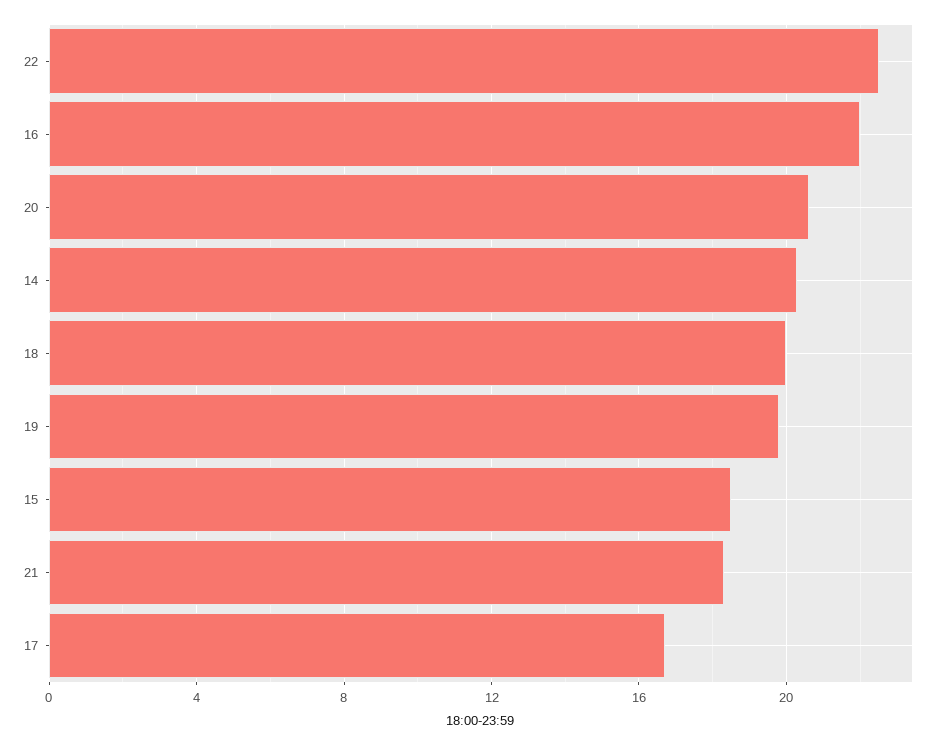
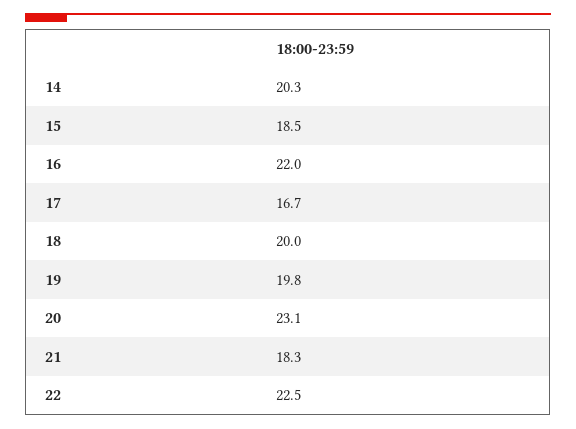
20: 20.5 -> 23.1

